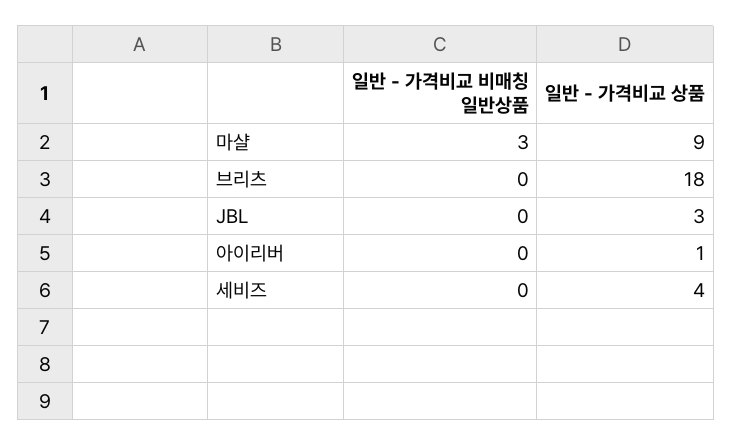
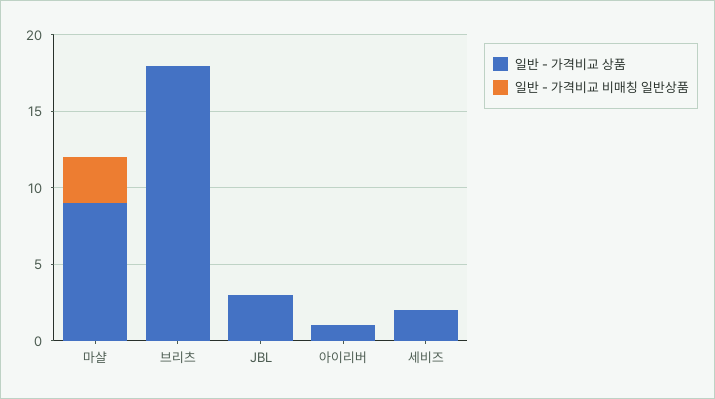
일반 - 가격비교 상품, 세비즈: 4 -> 2

